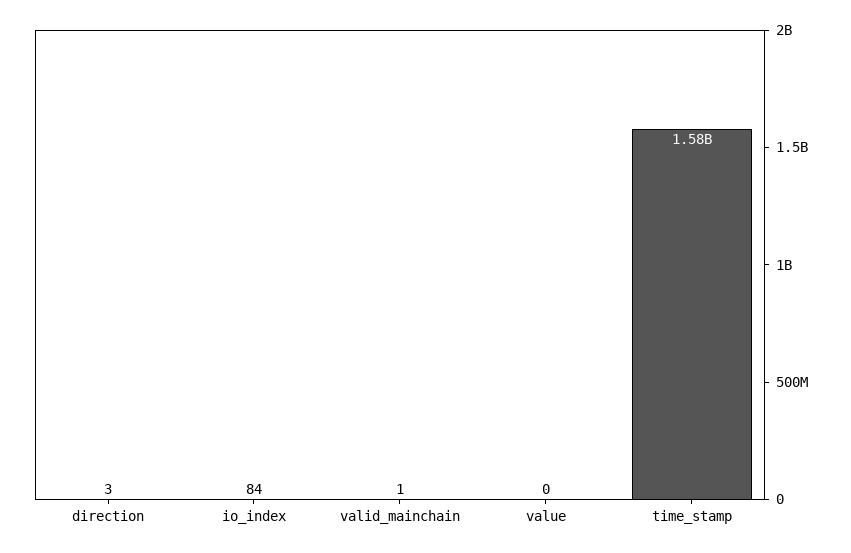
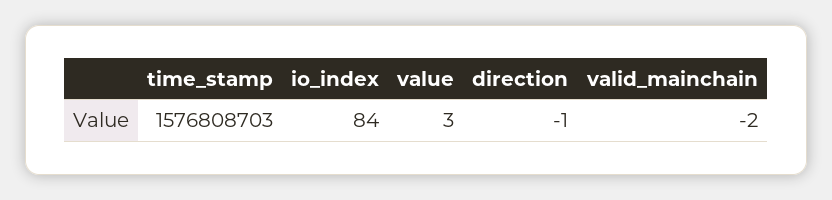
direction: 3 -> -1
valid_mainchain: 1 -> -2
value: 0 -> 3

